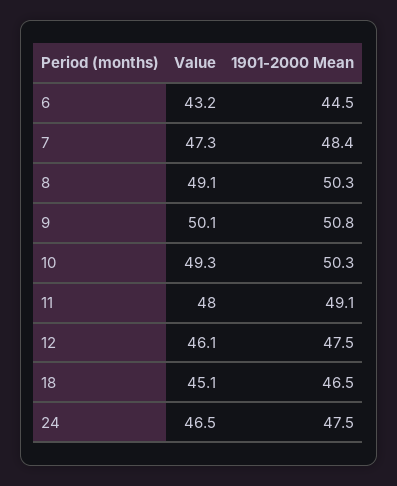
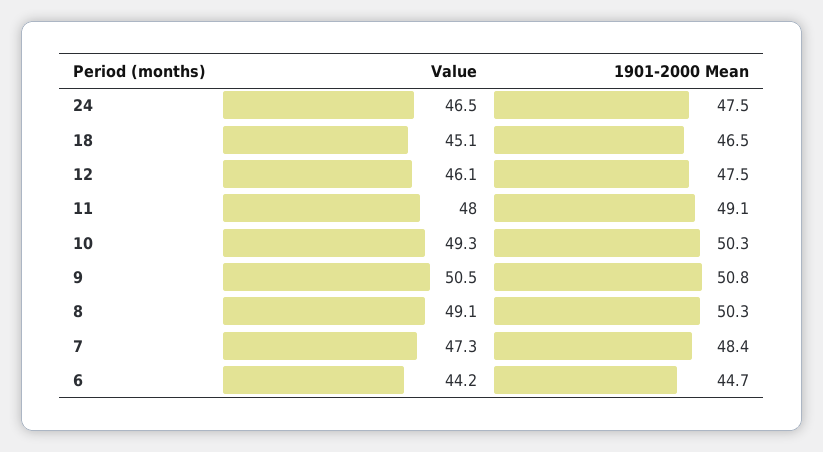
Value, 6: 43.2 -> 44.2
1901-2000 Mean, 6: 44.5 -> 44.7
Value, 9: 50.1 -> 50.5

